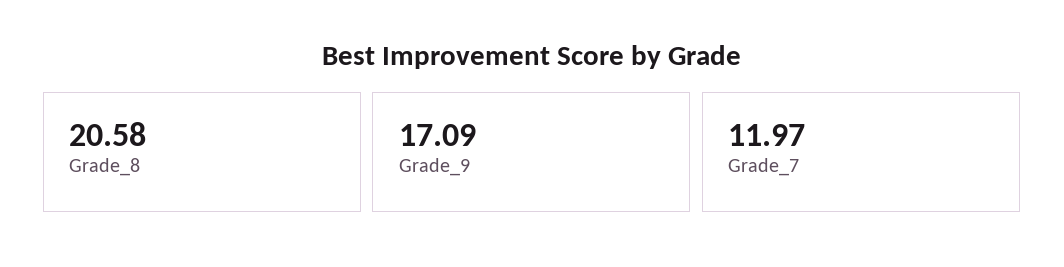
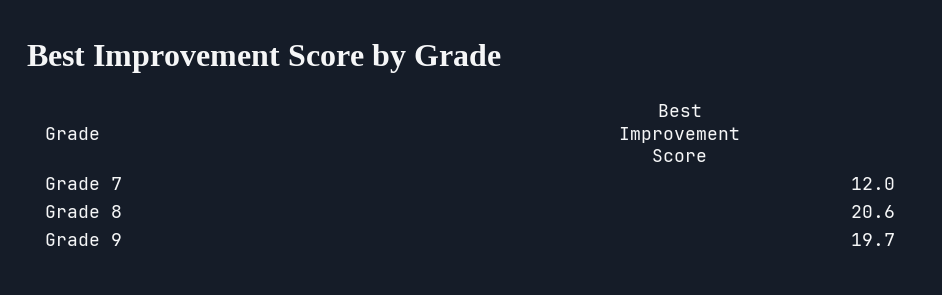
Grade_9: 17.09 -> 19.7

